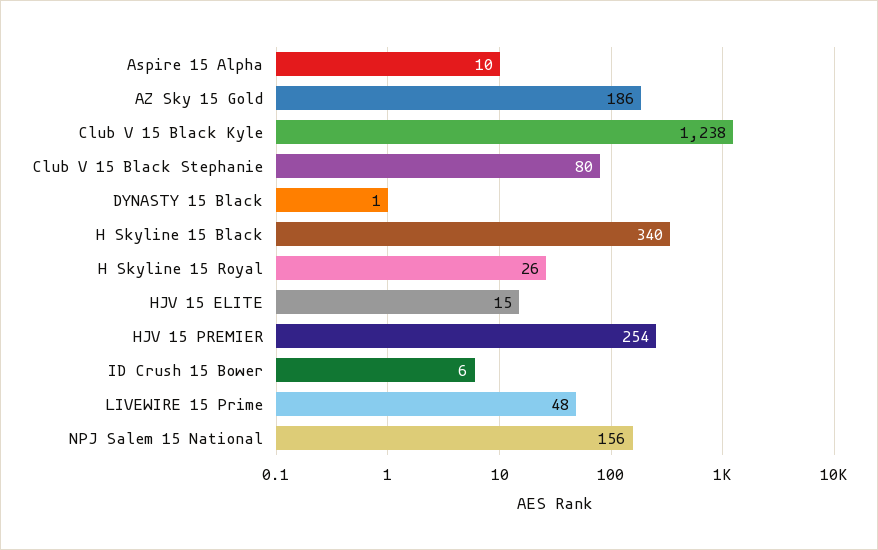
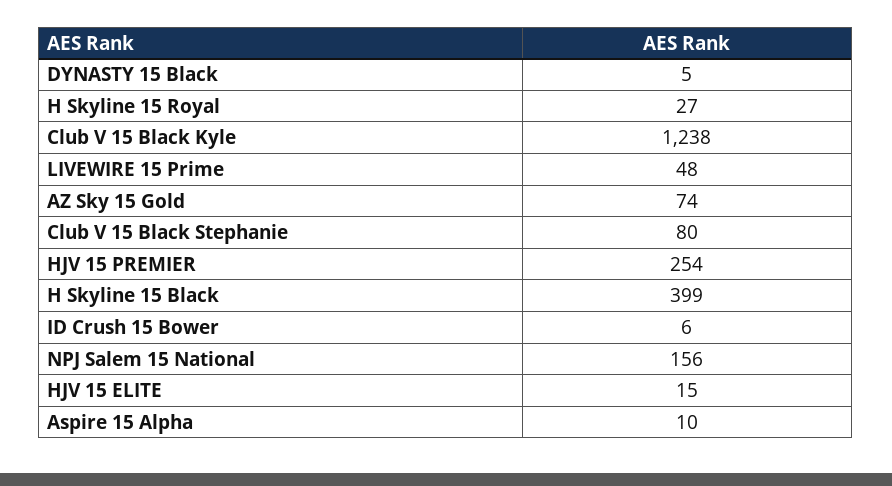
AZ Sky 15 Gold: 186 -> 74
DYNASTY 15 Black: 1 -> 5
H Skyline 15 Black: 340 -> 399
H Skyline 15 Royal: 26 -> 27

